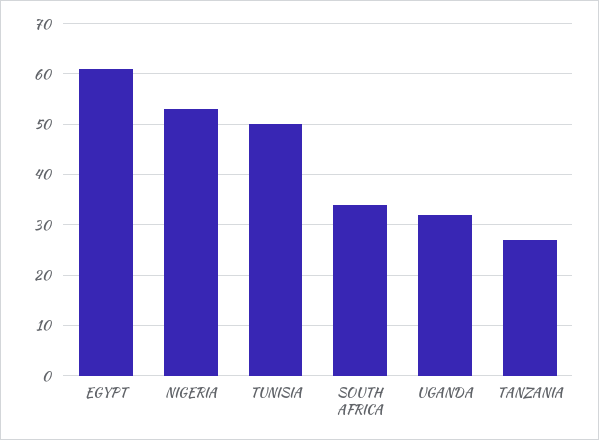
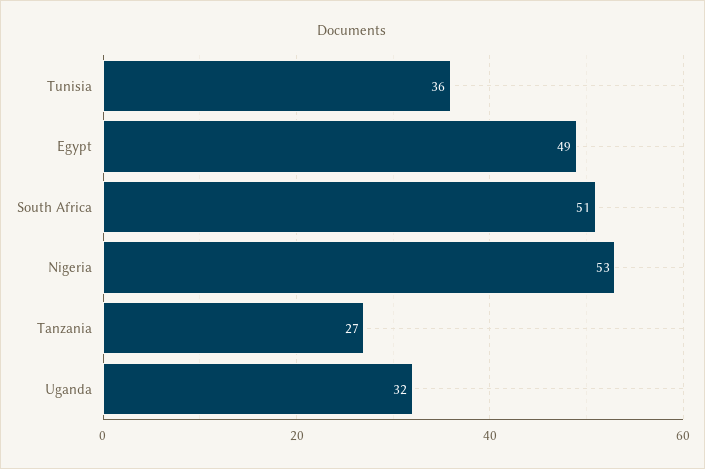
EGYPT: 60 -> 49
TUNISIA: 50 -> 36
SOUTH AFRICA: 35 -> 51

